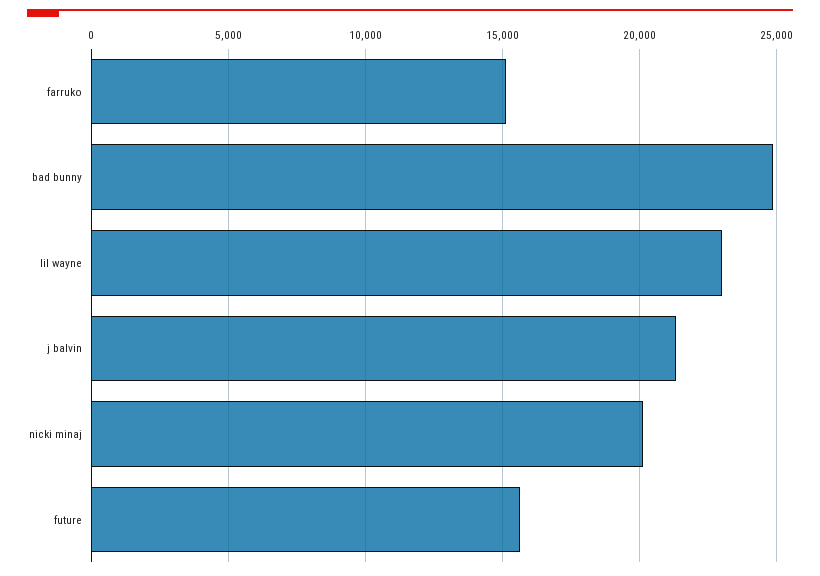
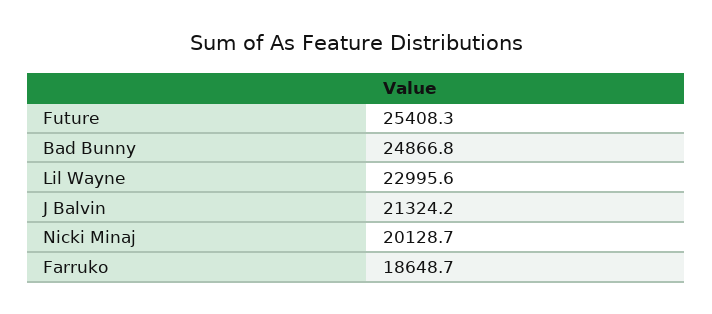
farruko: 15000 -> 18648.7
future: 15500 -> 25408.3

